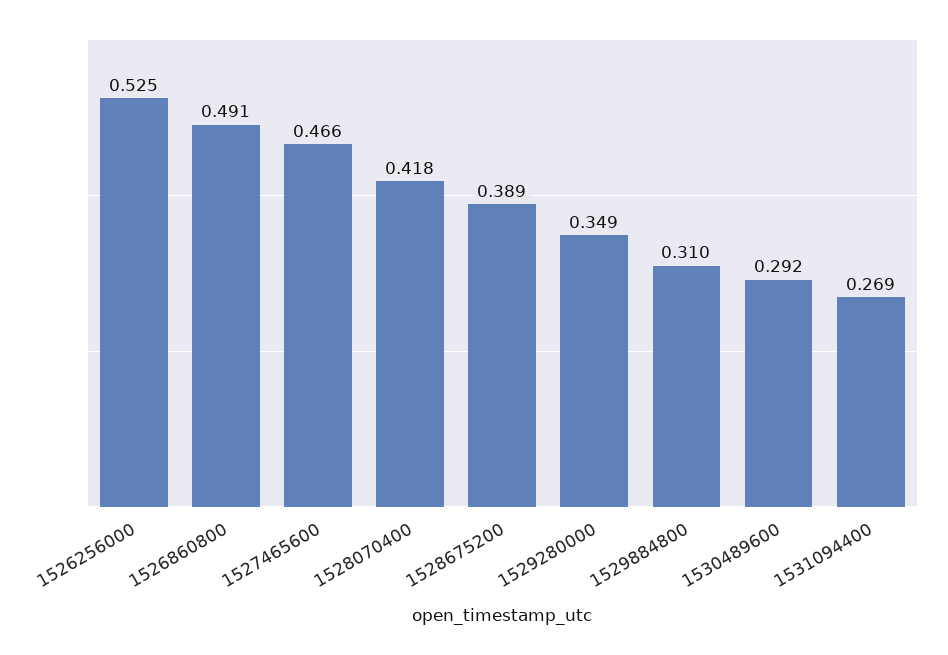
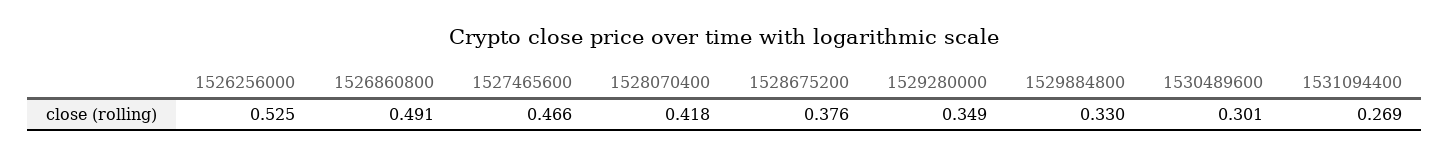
1528675200: 0.389 -> 0.376
1529884800: 0.31 -> 0.33
1530489600: 0.292 -> 0.301

